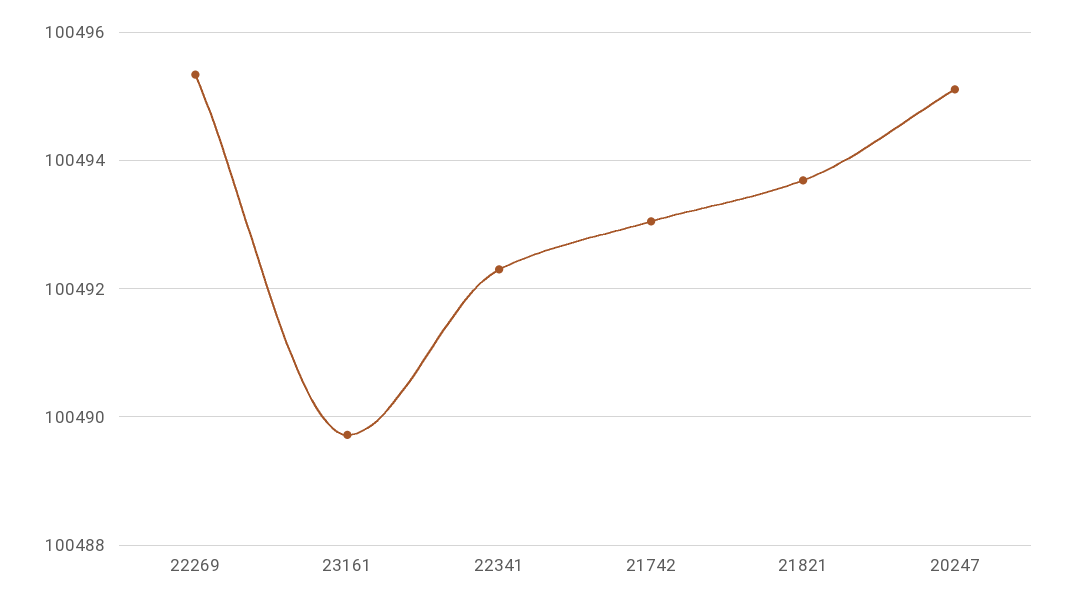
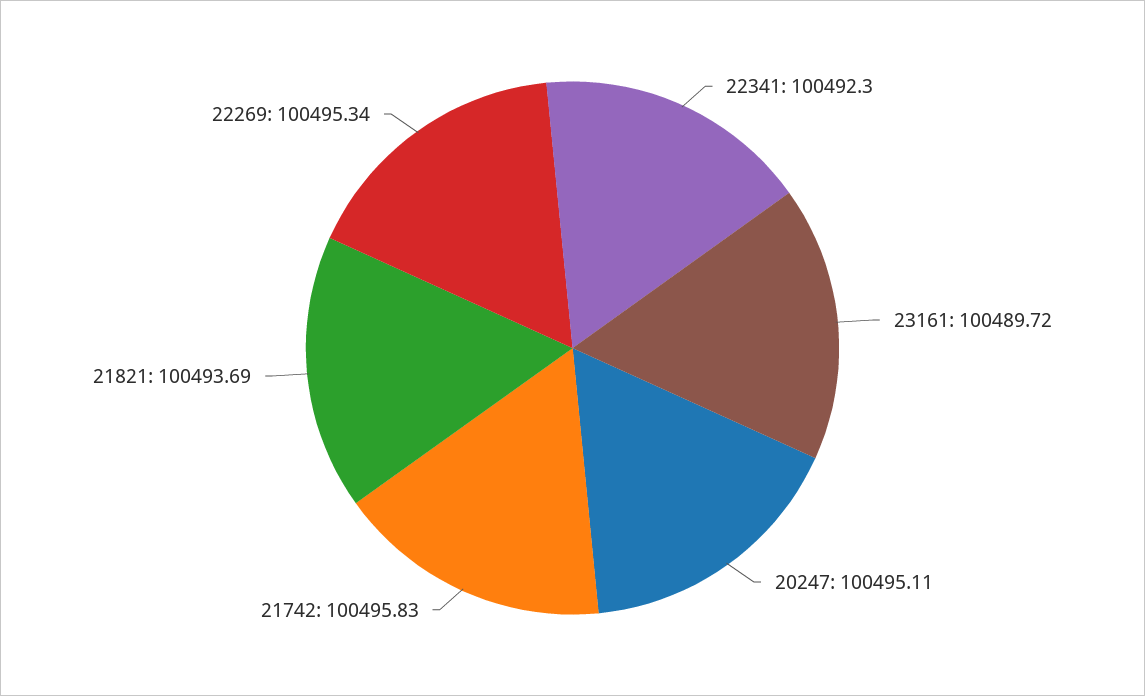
21742: 100493 -> 100495.83

